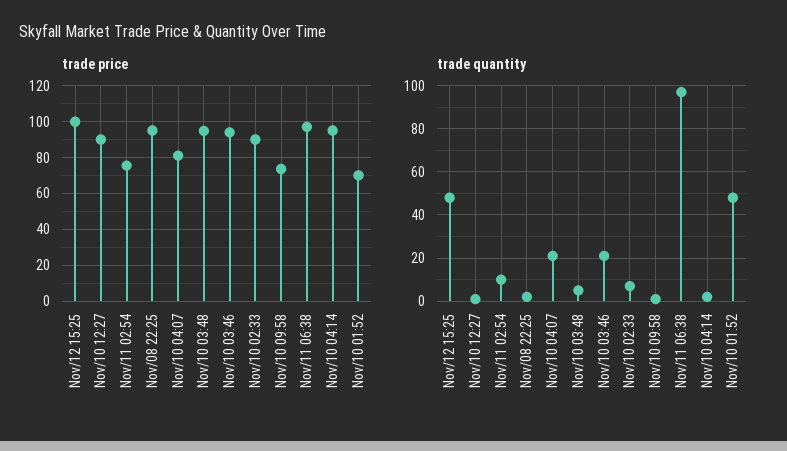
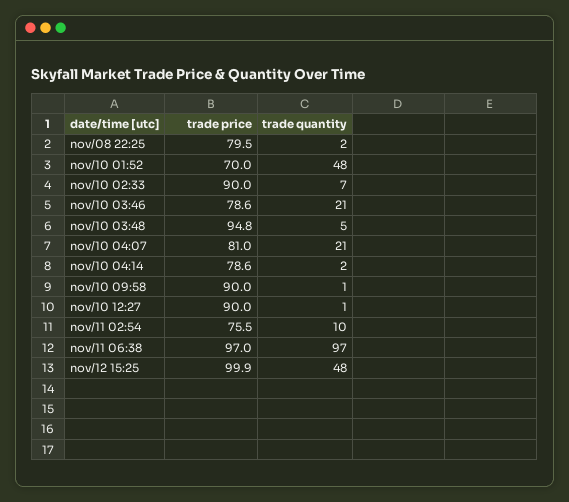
trade price, Nov/08 22:25: 95 -> 79.5
trade price, Nov/10 03:46: 95 -> 78.6
trade price, Nov/10 09:58: 75 -> 90
trade price, Nov/10 04:14: 95 -> 78.6

